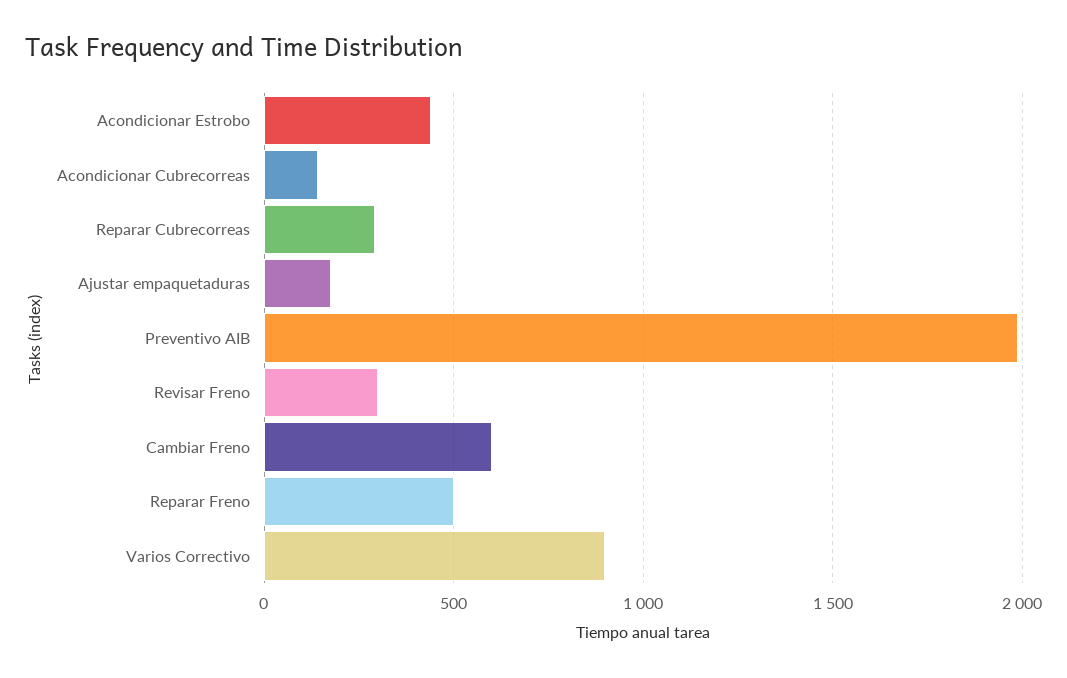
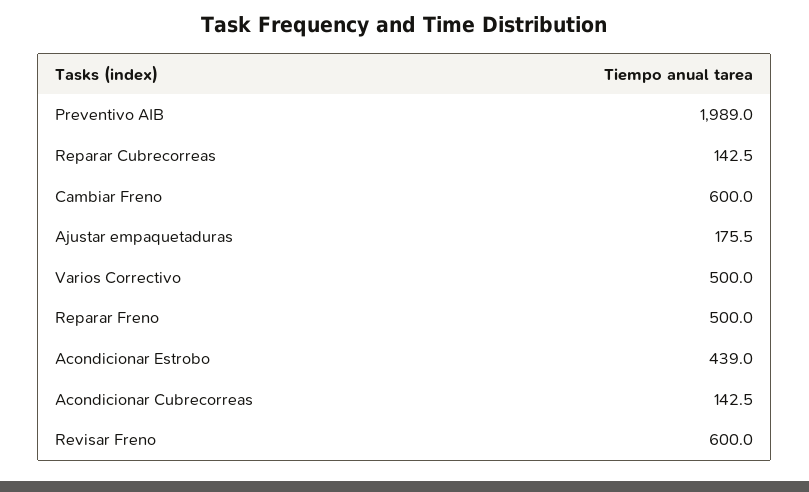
Reparar Cubrecorreas: 300 -> 142.5
Revisar Freno: 300 -> 600
Varios Correctivo: 900 -> 500

